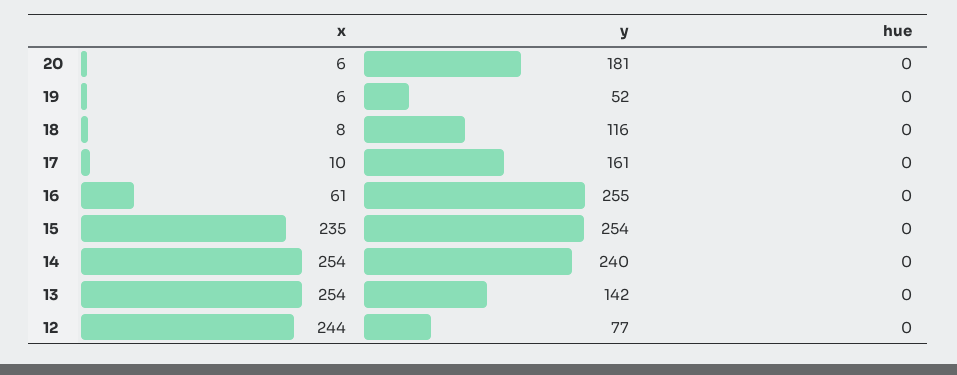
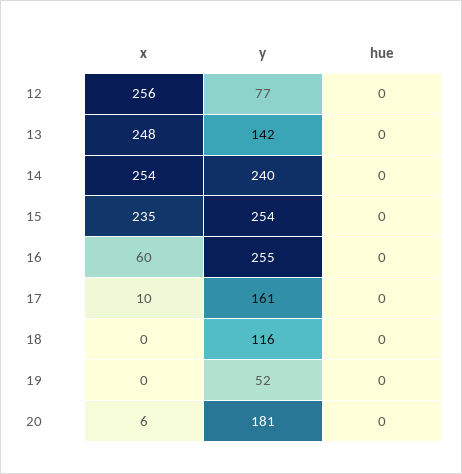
x, 19: 6 -> 0
x, 18: 8 -> 0
x, 16: 61 -> 60
x, 13: 254 -> 248
x, 12: 244 -> 256

